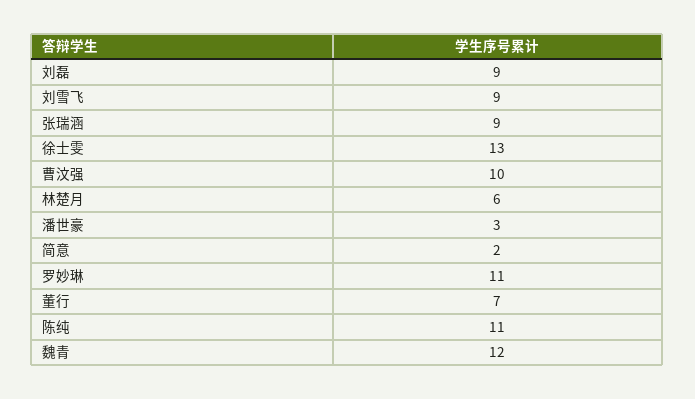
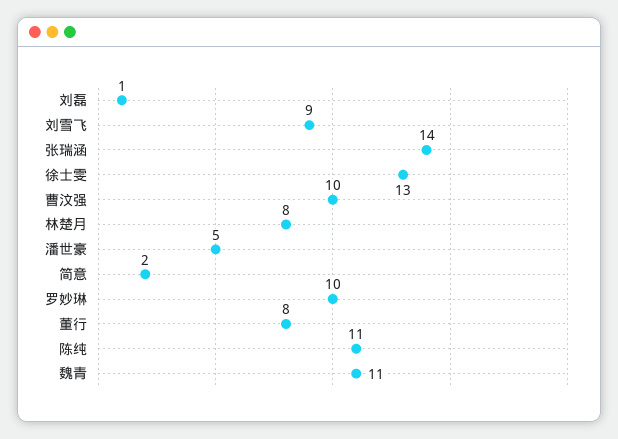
刘磊: 9 -> 1
张瑞涵: 9 -> 14
林楚月: 6 -> 8
潘世豪: 3 -> 5
罗妙琳: 11 -> 10
董行: 7 -> 8
魏青: 12 -> 11

